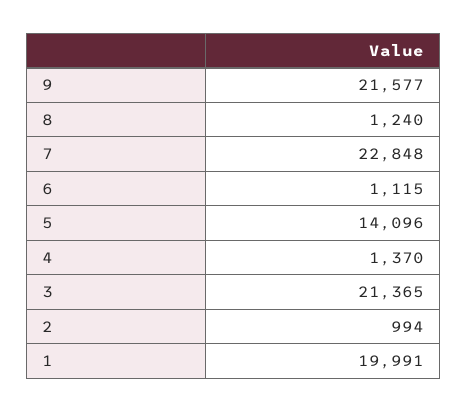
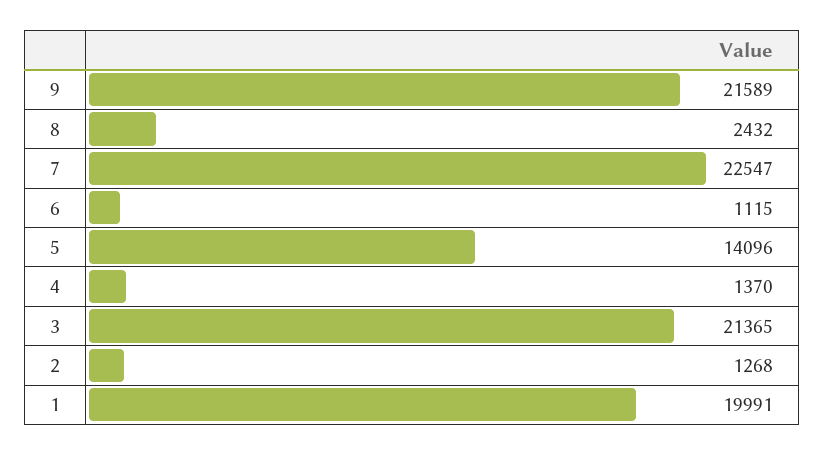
9: 21577 -> 21589
8: 1240 -> 2432
7: 22848 -> 22547
2: 994 -> 1268

